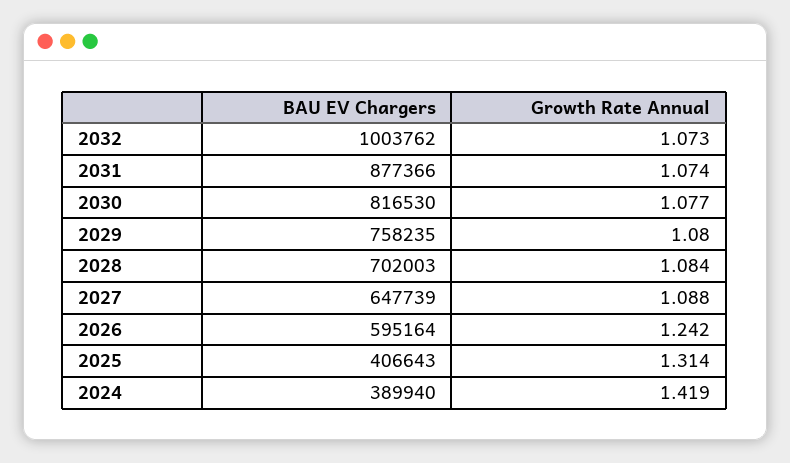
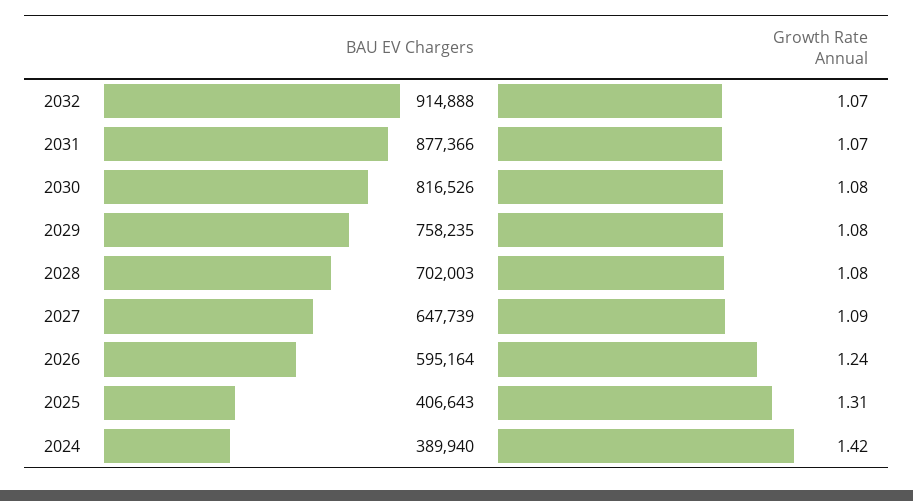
BAU EV Chargers, 2032: 1003762 -> 914888
BAU EV Chargers, 2030: 816530 -> 816526

